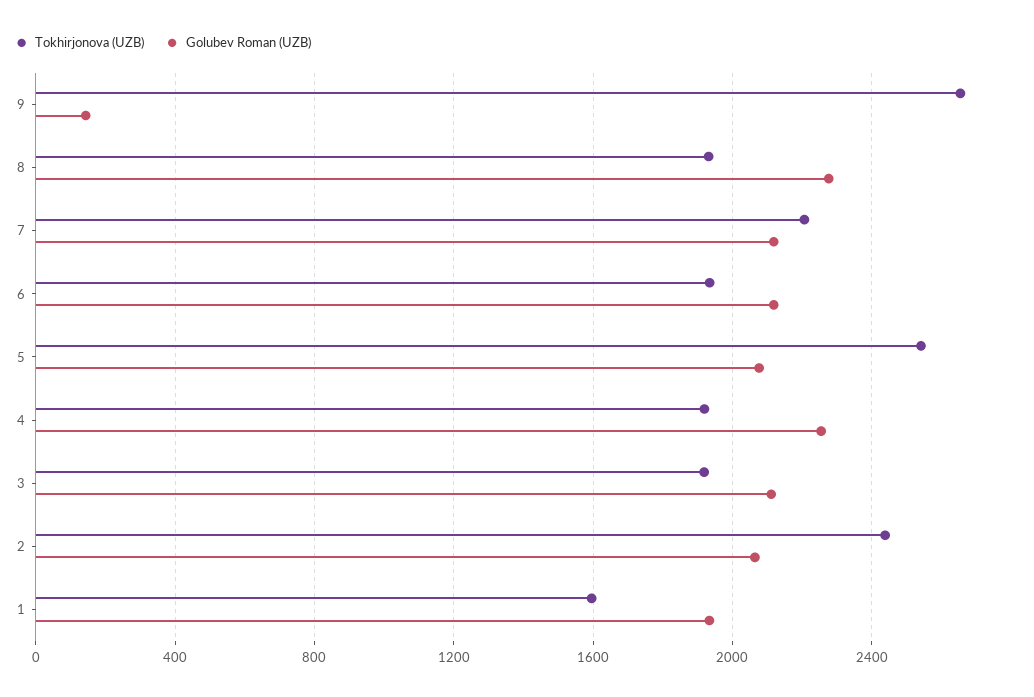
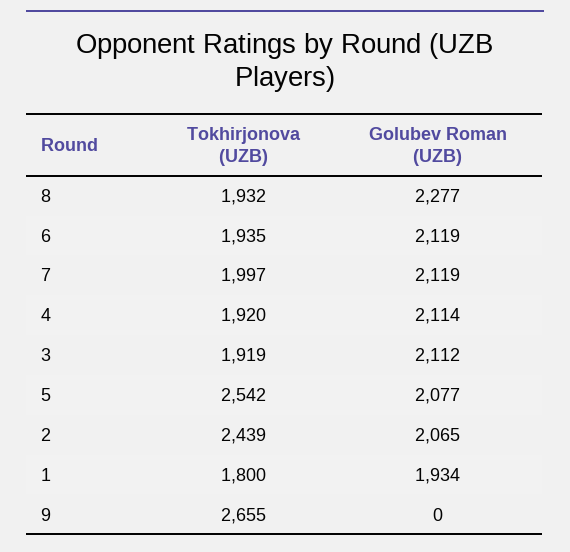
Golubev Roman (UZB), 9: 150 -> 0
Tokhirjonova (UZB), 7: 2200 -> 1997
Golubev Roman (UZB), 4: 2250 -> 2114
Tokhirjonova (UZB), 1: 1600 -> 1800

